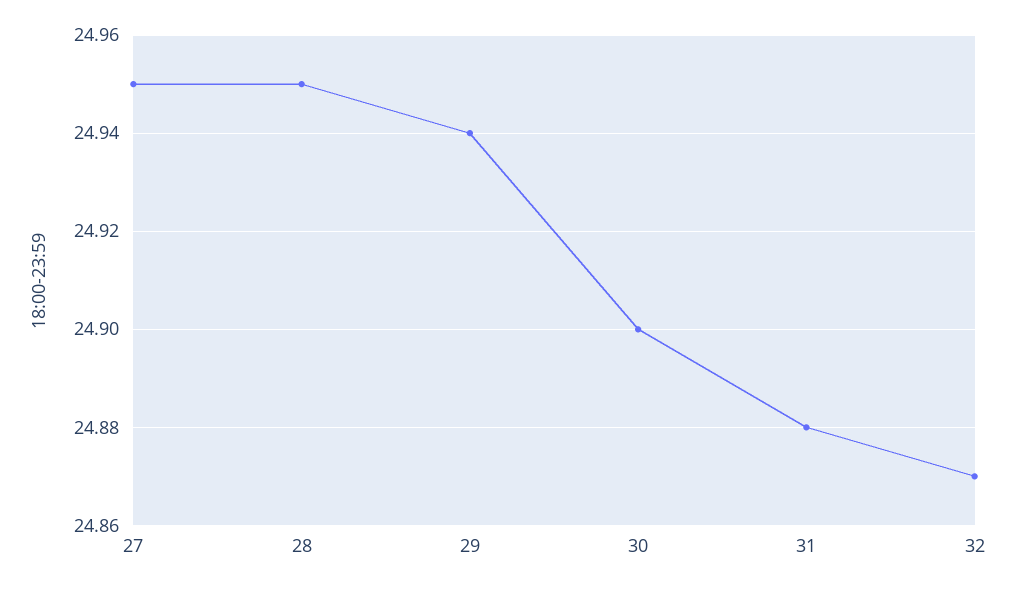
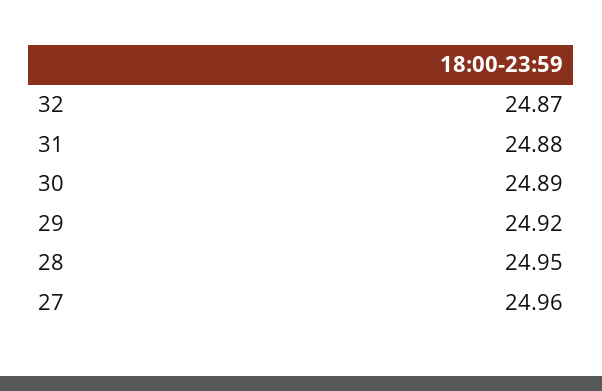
27: 24.95 -> 24.96
29: 24.94 -> 24.92
30: 24.9 -> 24.89

